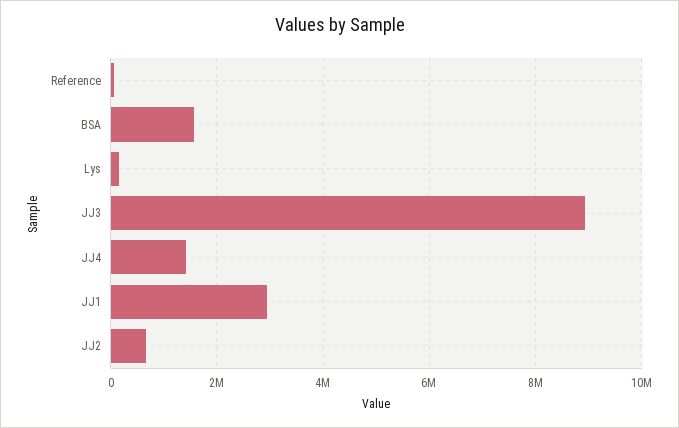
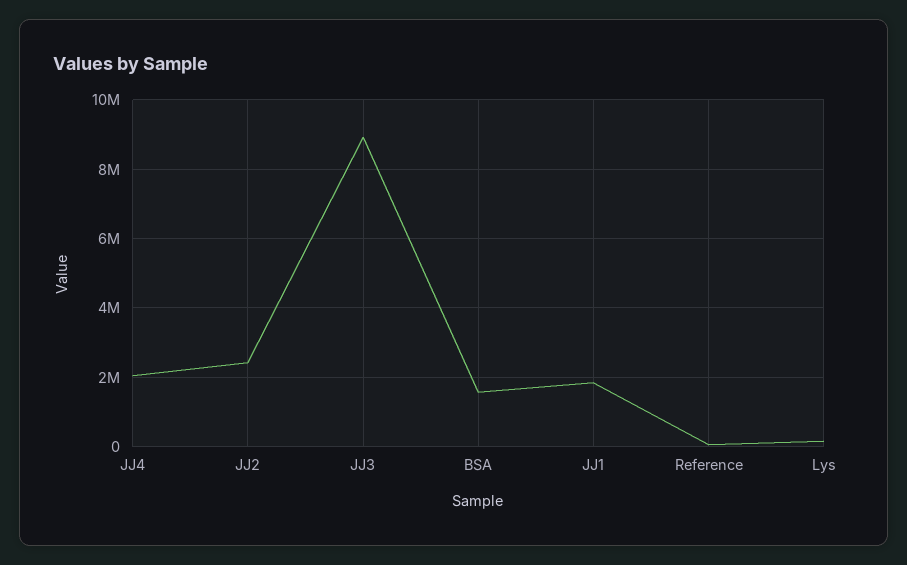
JJ4: 1400000 -> 2000000
JJ1: 3000000 -> 1800000
JJ2: 600000 -> 2400000

